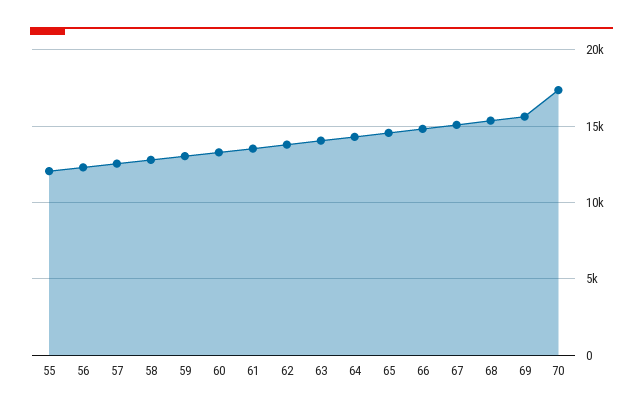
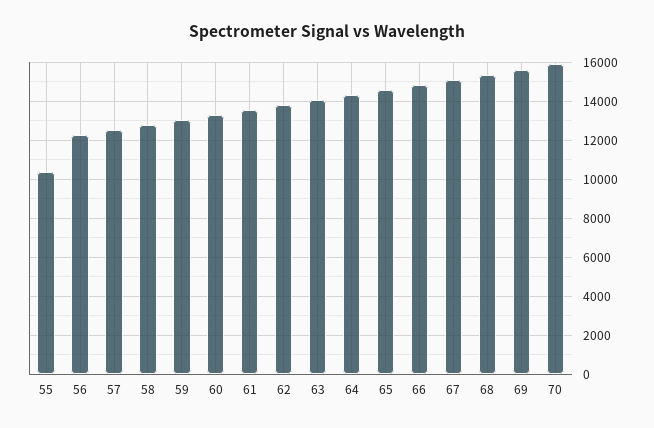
55: 12000 -> 10500
70: 17500 -> 16000

